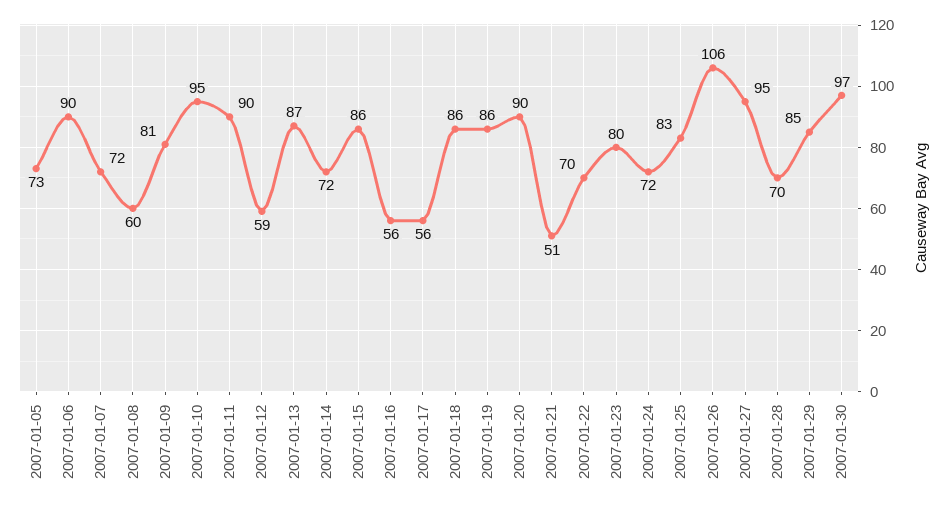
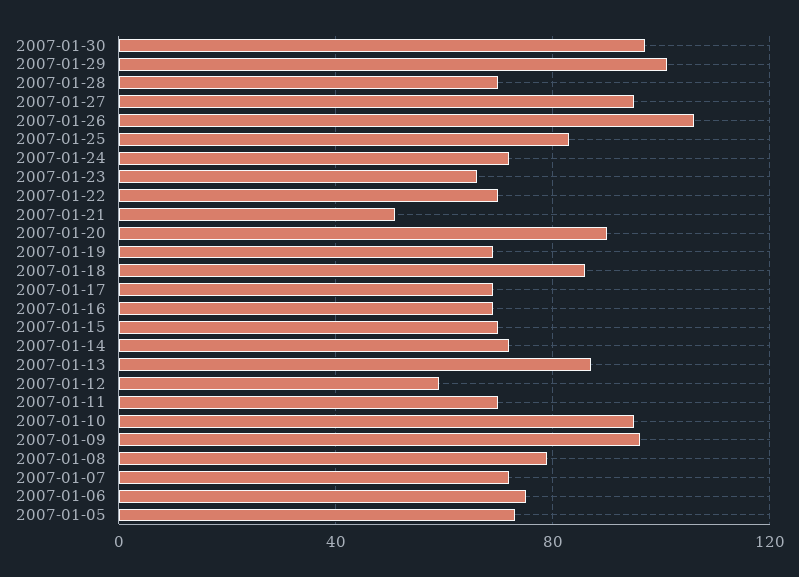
2007-01-06: 90 -> 75
2007-01-08: 60 -> 80
2007-01-09: 81 -> 95
2007-01-11: 90 -> 70
2007-01-15: 86 -> 70
2007-01-16: 56 -> 70
2007-01-17: 56 -> 70
2007-01-19: 86 -> 70
2007-01-23: 80 -> 65
2007-01-29: 85 -> 100

